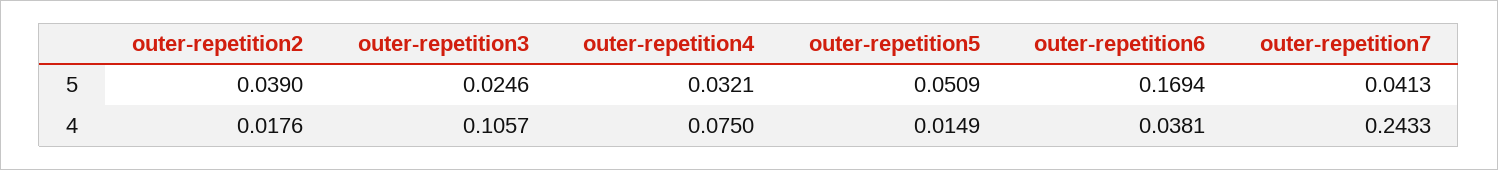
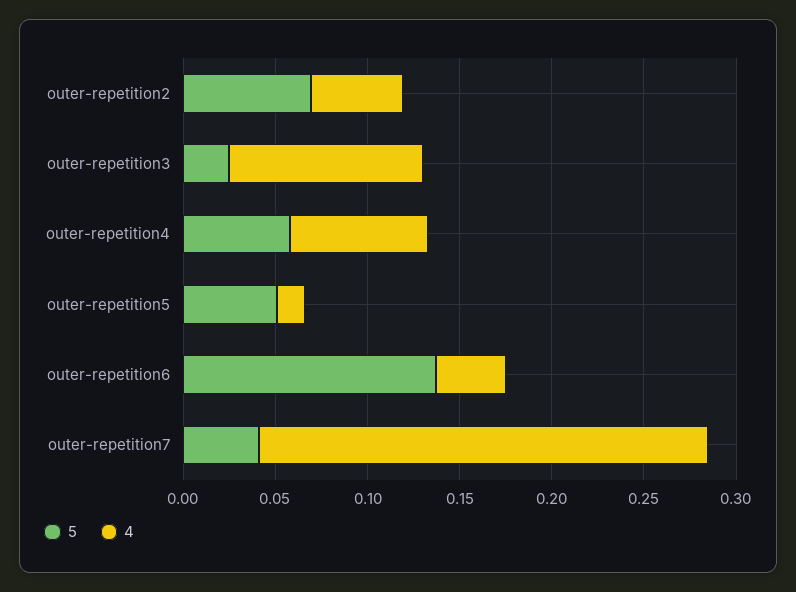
5, outer-repetition2: 0.039 -> 0.07
5, outer-repetition4: 0.0321 -> 0.06
5, outer-repetition6: 0.1694 -> 0.14
4, outer-repetition2: 0.0176 -> 0.05

